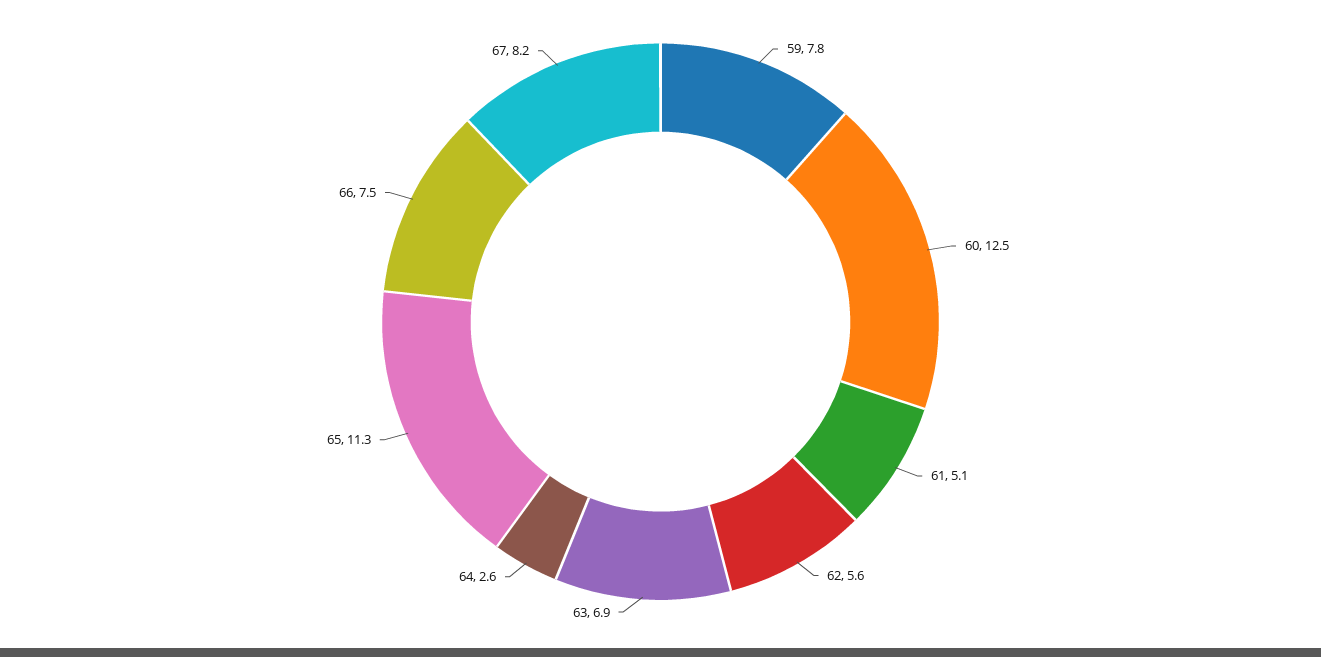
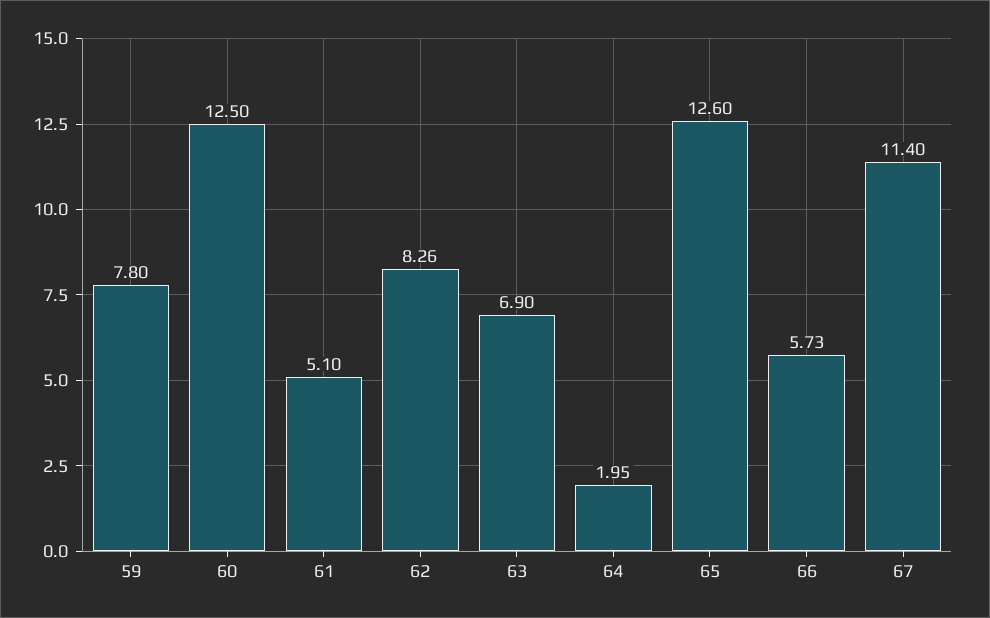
62: 5.6 -> 8.26
64: 2.6 -> 1.95
65: 11.3 -> 12.6
66: 7.5 -> 5.73
67: 8.2 -> 11.4

